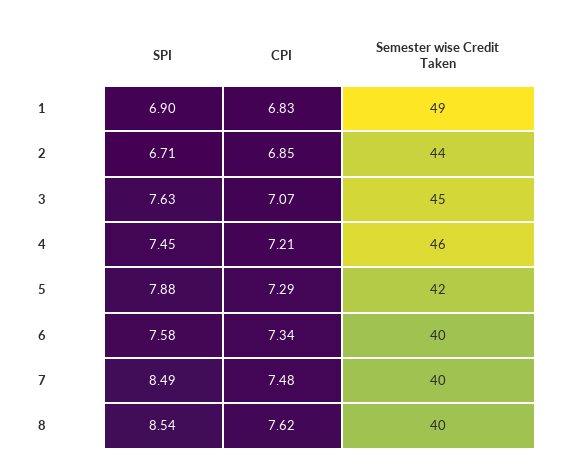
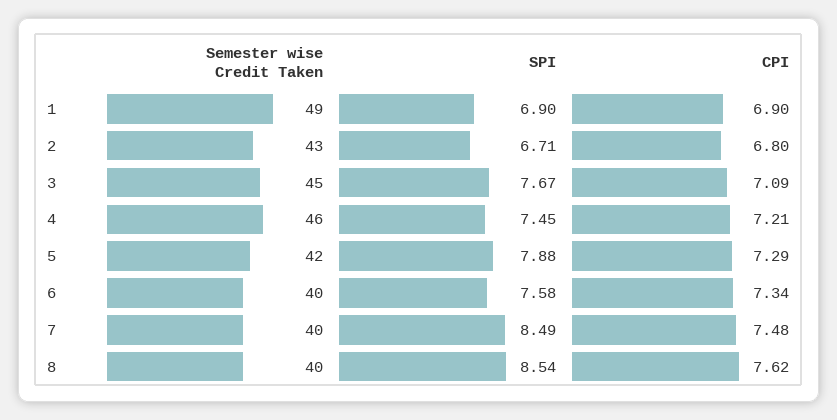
CPI, 1: 6.83 -> 6.9
CPI, 2: 6.85 -> 6.8
Semester wise Credit Taken, 2: 44 -> 43
SPI, 3: 7.63 -> 7.67
CPI, 3: 7.07 -> 7.09

